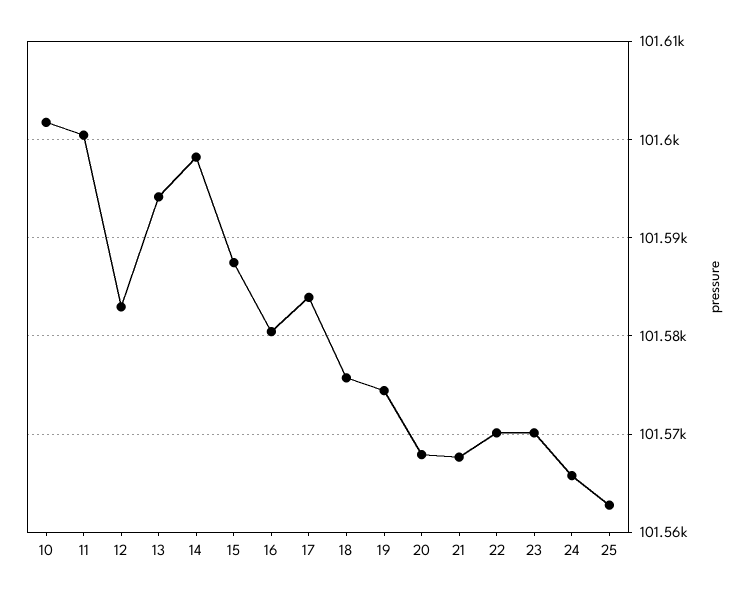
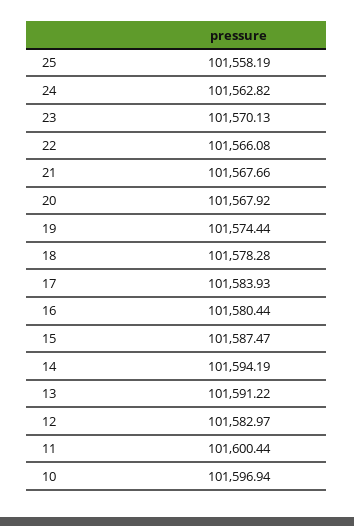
10: 101602 -> 101596.94
13: 101594 -> 101591.22
14: 101598 -> 101594.19
18: 101576 -> 101578.28
22: 101570 -> 101566.08
24: 101566 -> 101562.82
25: 101563 -> 101558.19

